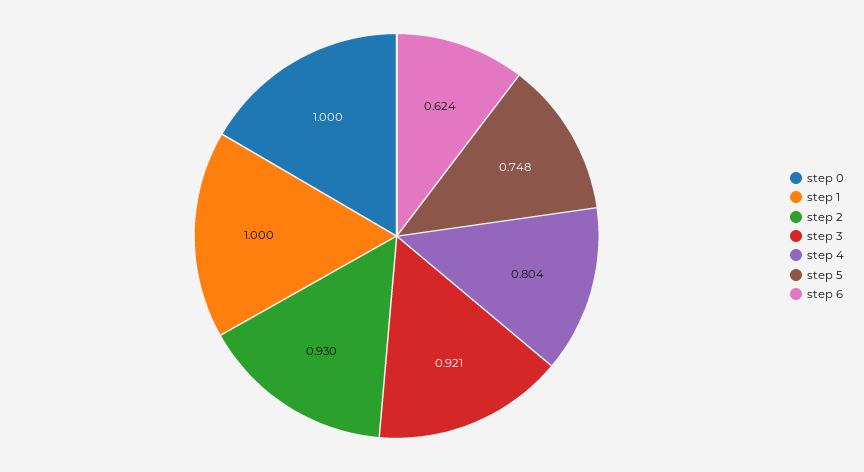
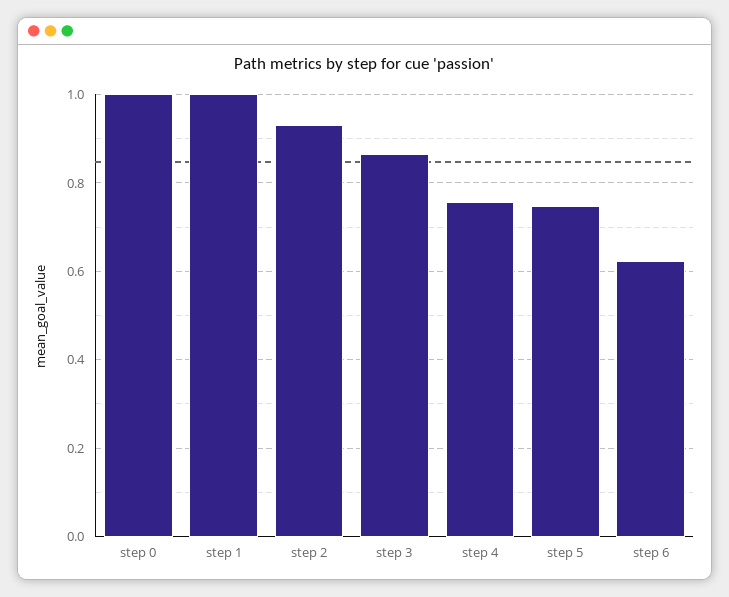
step 3: 0.921 -> 0.86
step 4: 0.804 -> 0.76

